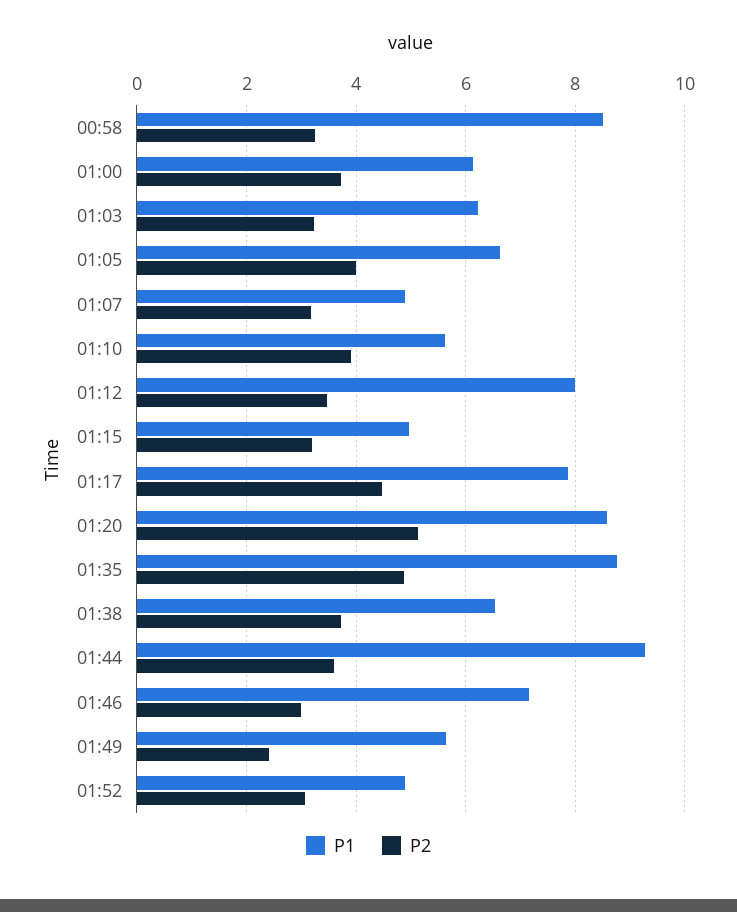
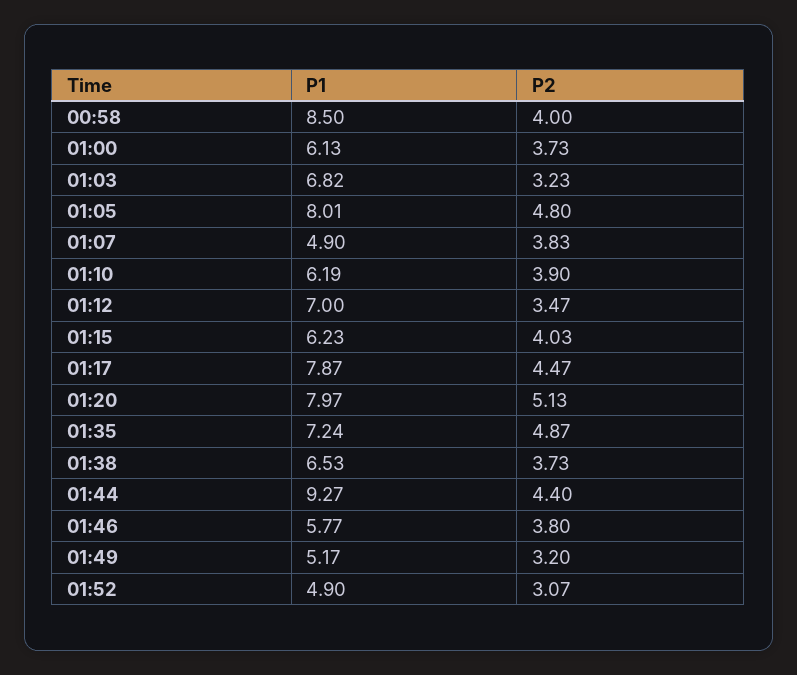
P2, 00:58: 3.2 -> 4
P1, 01:03: 6.2 -> 6.82
P1, 01:05: 6.6 -> 8.01
P2, 01:05: 4 -> 4.8
P2, 01:07: 3.2 -> 3.83
P1, 01:10: 5.6 -> 6.19
P1, 01:12: 8 -> 7
P1, 01:15: 5 -> 6.23
P2, 01:15: 3.2 -> 4.03
P1, 01:20: 8.6 -> 7.97
P1, 01:35: 8.8 -> 7.24
P2, 01:44: 3.6 -> 4.4
P1, 01:46: 7.2 -> 5.77
P2, 01:46: 3 -> 3.8
P1, 01:49: 5.6 -> 5.17
P2, 01:49: 2.4 -> 3.2

